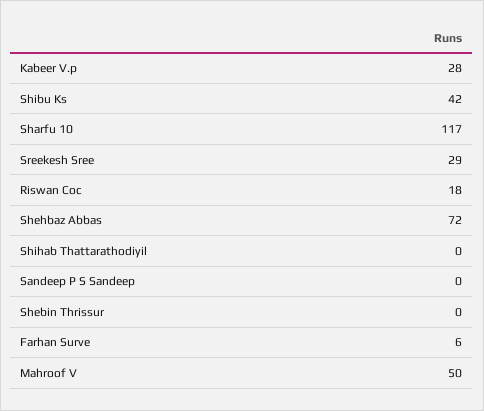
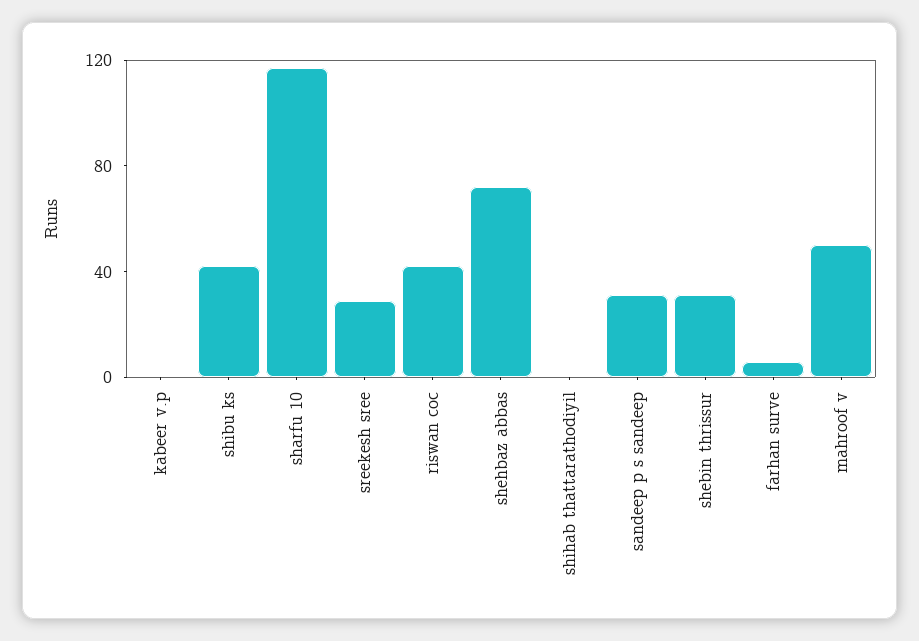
Kabeer V.p: 28 -> 0
Riswan Coc: 18 -> 40
Sandeep P S Sandeep: 0 -> 30
Shebin Thrissur: 0 -> 30

